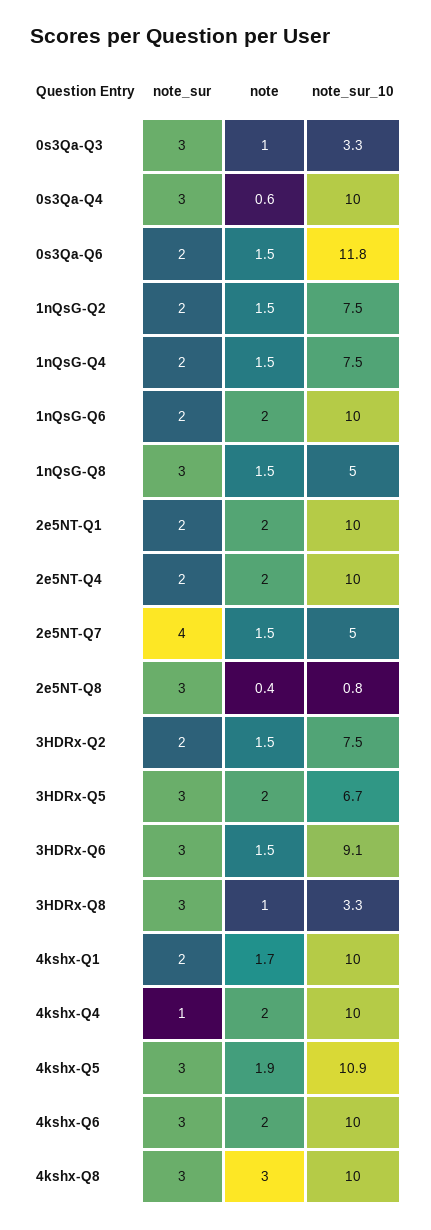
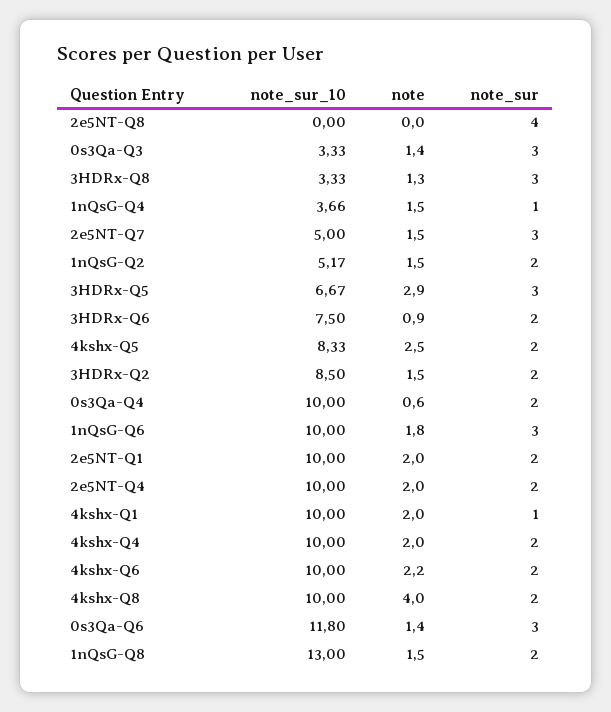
note, 0s3Qa-Q3: 1 -> 1.4
note_sur, 0s3Qa-Q4: 3 -> 2
note_sur, 0s3Qa-Q6: 2 -> 3
note, 0s3Qa-Q6: 1.5 -> 1.4
note_sur_10, 1nQsG-Q2: 7.5 -> 5.17
note_sur, 1nQsG-Q4: 2 -> 1
note_sur_10, 1nQsG-Q4: 7.5 -> 3.66
note_sur, 1nQsG-Q6: 2 -> 3
note, 1nQsG-Q6: 2 -> 1.8
note_sur, 1nQsG-Q8: 3 -> 2
note_sur_10, 1nQsG-Q8: 5 -> 13
note_sur, 2e5NT-Q7: 4 -> 3
note_sur, 2e5NT-Q8: 3 -> 4
note, 2e5NT-Q8: 0.4 -> 0
note_sur_10, 2e5NT-Q8: 0.8 -> 0
note_sur_10, 3HDRx-Q2: 7.5 -> 8.5
note, 3HDRx-Q5: 2 -> 2.9
note_sur, 3HDRx-Q6: 3 -> 2
note, 3HDRx-Q6: 1.5 -> 0.9
note_sur_10, 3HDRx-Q6: 9.1 -> 7.5
note, 3HDRx-Q8: 1 -> 1.3
note_sur, 4kshx-Q1: 2 -> 1
note, 4kshx-Q1: 1.7 -> 2
note_sur, 4kshx-Q4: 1 -> 2
note_sur, 4kshx-Q5: 3 -> 2
note, 4kshx-Q5: 1.9 -> 2.5
note_sur_10, 4kshx-Q5: 10.9 -> 8.33
note_sur, 4kshx-Q6: 3 -> 2
note, 4kshx-Q6: 2 -> 2.2
note_sur, 4kshx-Q8: 3 -> 2
note, 4kshx-Q8: 3 -> 4

